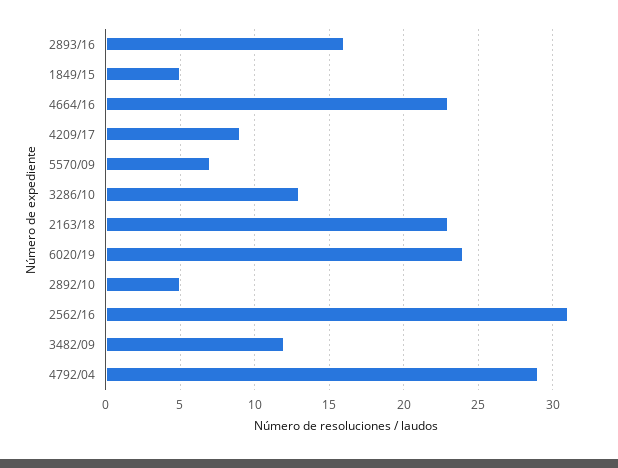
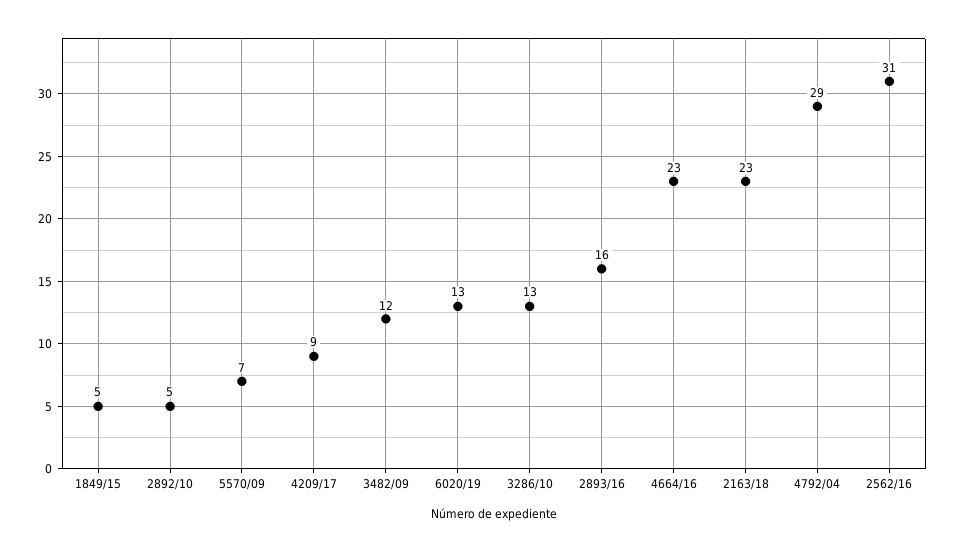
6020/19: 24 -> 13

